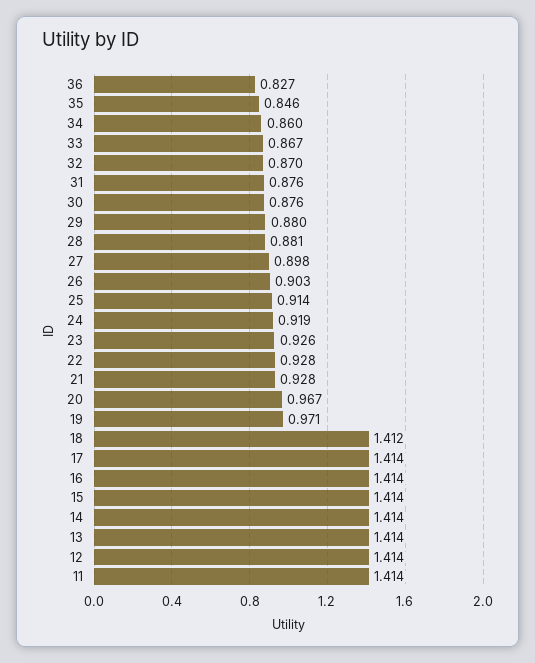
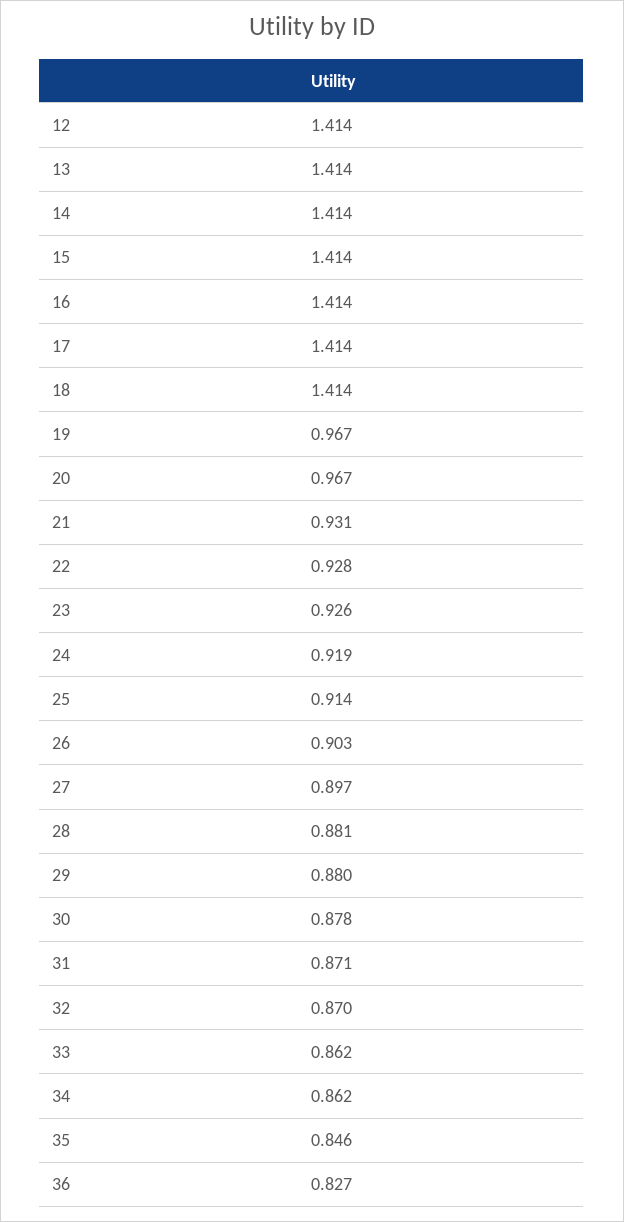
34: 0.86 -> 0.862
33: 0.867 -> 0.862
31: 0.876 -> 0.871
30: 0.876 -> 0.878
27: 0.898 -> 0.897
21: 0.928 -> 0.931
19: 0.971 -> 0.967
18: 1.412 -> 1.414
11: 1.414 -> none

